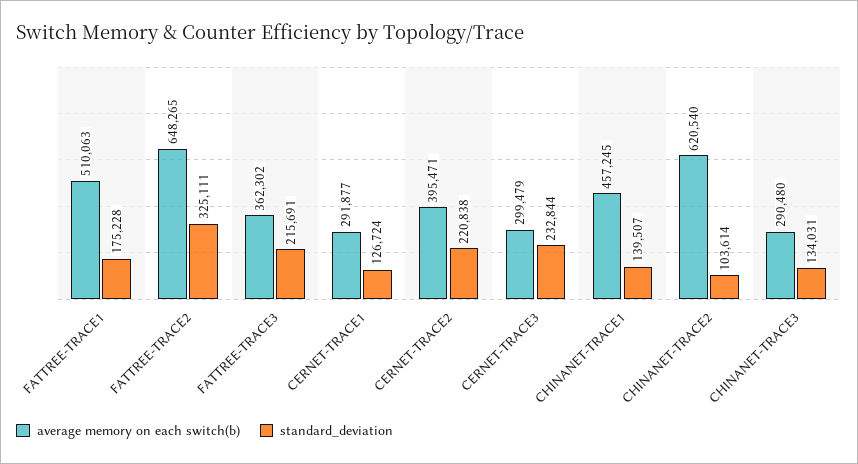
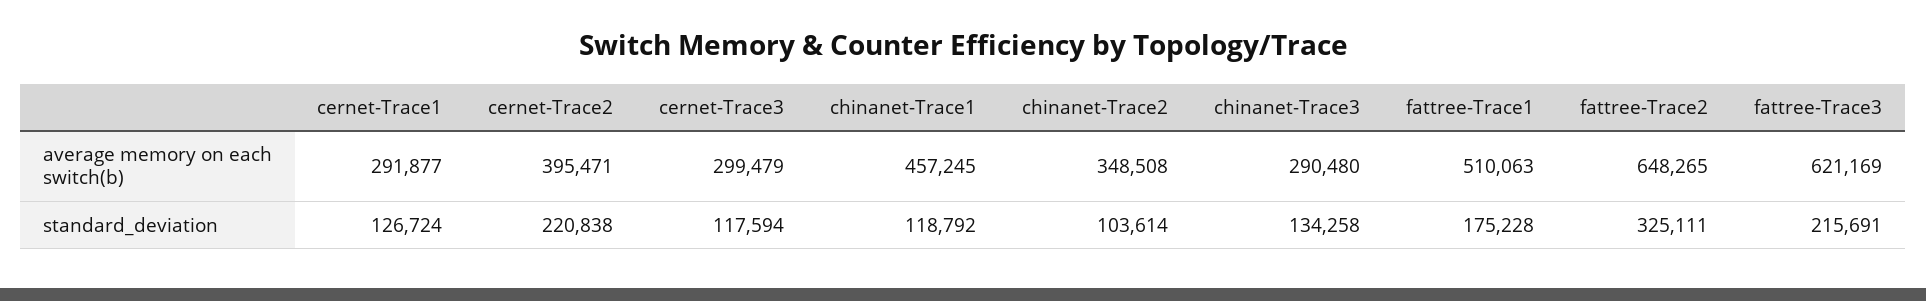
average memory on each switch(b), FATTREE-TRACE3: 362302 -> 621169
standard_deviation, CERNET-TRACE3: 232844 -> 117594
standard_deviation, CHINANET-TRACE1: 139507 -> 118792
average memory on each switch(b), CHINANET-TRACE2: 620540 -> 348508
standard_deviation, CHINANET-TRACE3: 134031 -> 134258

